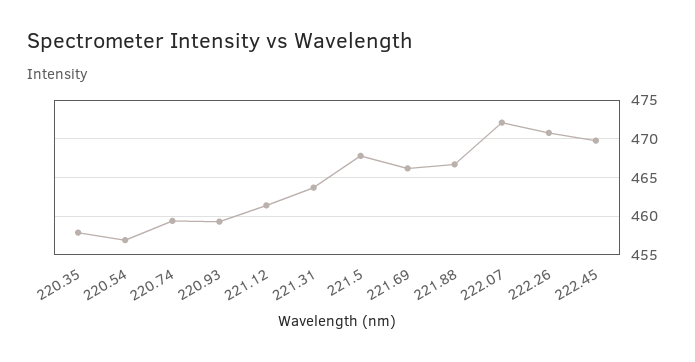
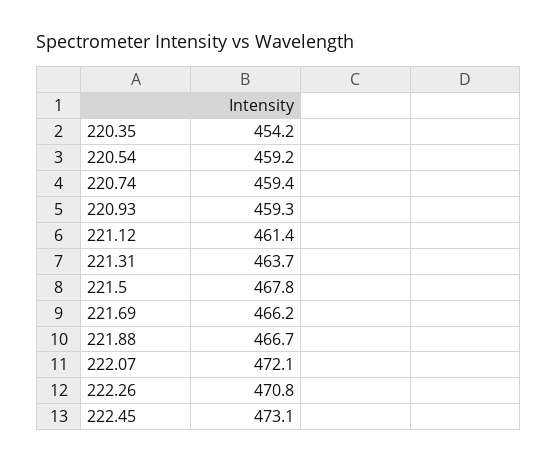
220.35: 458 -> 454.2
220.54: 457 -> 459.2
222.45: 470 -> 473.1

